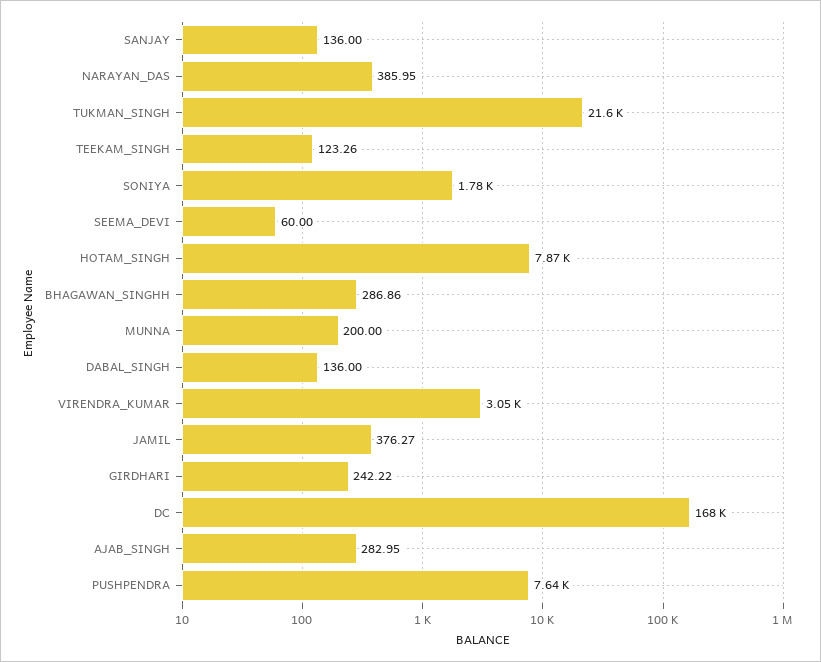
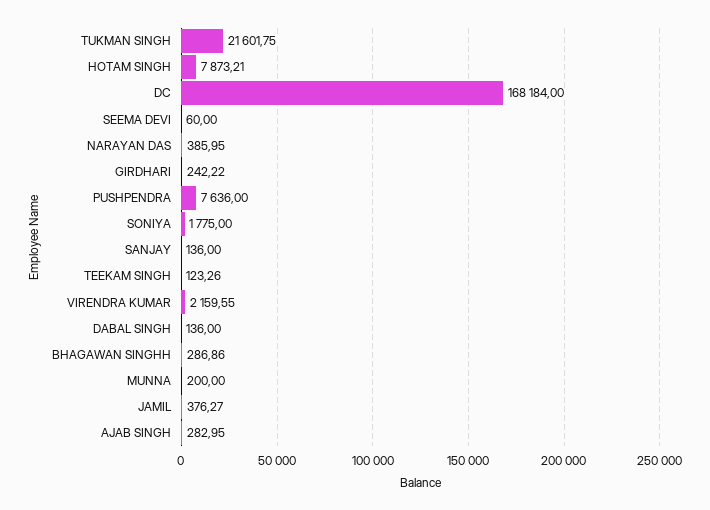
VIRENDRA_KUMAR: 3050 -> 2159.55

